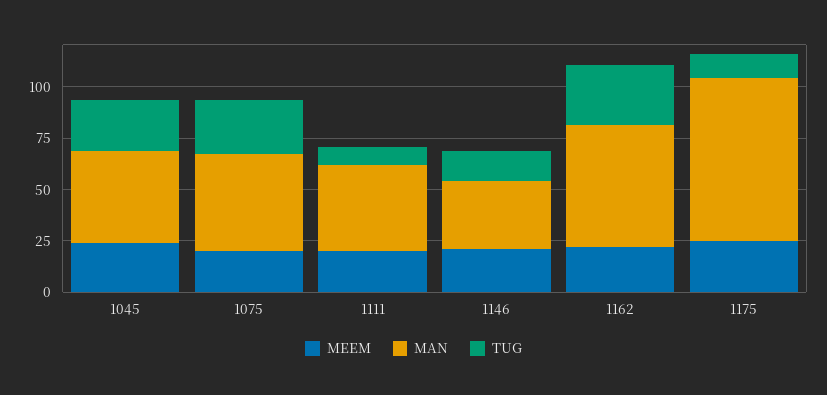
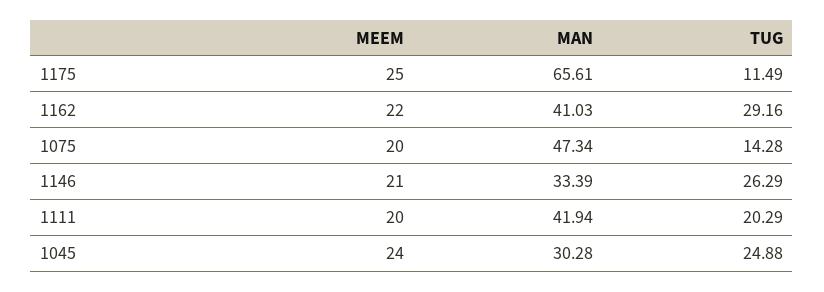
MAN, 1045: 45 -> 30.28
TUG, 1075: 25 -> 14.28
TUG, 1111: 10 -> 20.29
TUG, 1146: 15 -> 26.29
MAN, 1162: 60 -> 41.03
MAN, 1175: 80 -> 65.61

